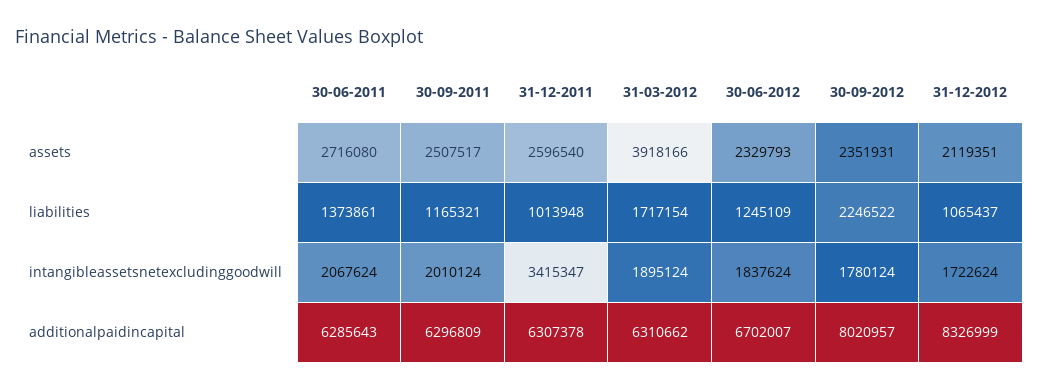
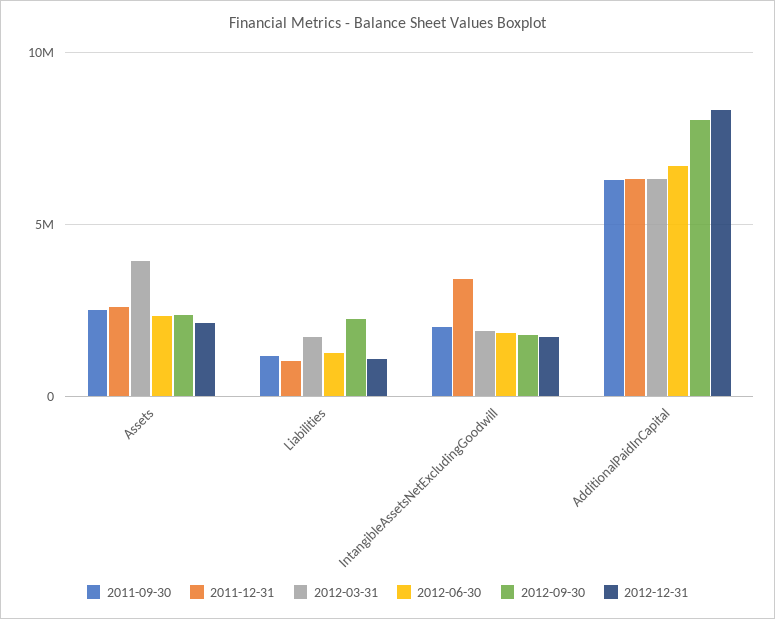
30-06-2011, assets: 2716080 -> none
30-06-2011, liabilities: 1373861 -> none
30-06-2011, intangibleassetsnetexcludinggoodwill: 2067624 -> none
30-06-2011, additionalpaidincapital: 6285643 -> none

